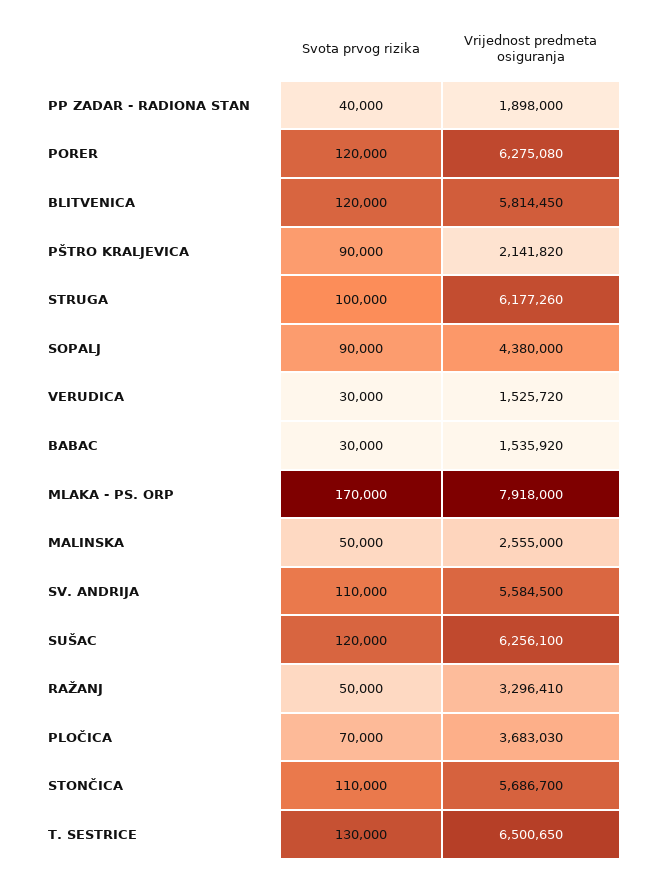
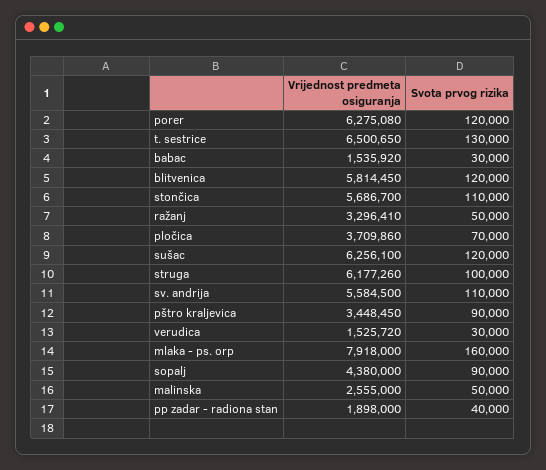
Vrijednost predmeta osiguranja, PŠTRO KRALJEVICA: 2141820 -> 3448450
Svota prvog rizika, MLAKA - PS. ORP: 170000 -> 160000
Vrijednost predmeta osiguranja, PLOČICA: 3683030 -> 3709860

